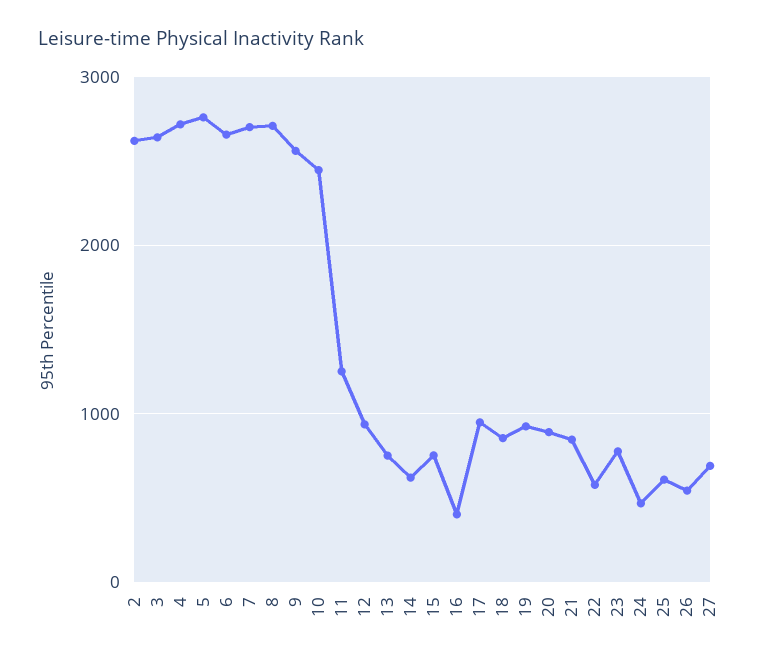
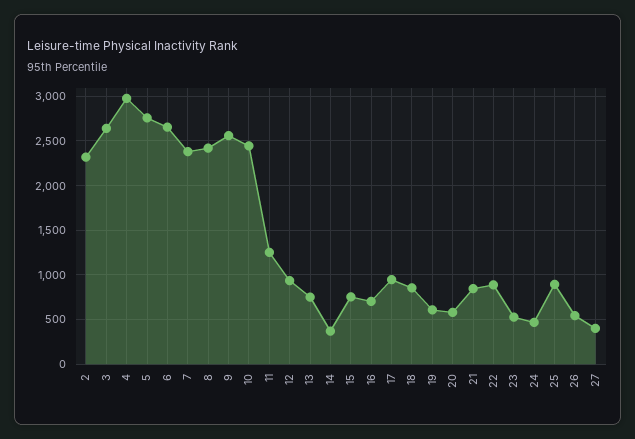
2: 2600 -> 2300
4: 2700 -> 3000
7: 2700 -> 2400
8: 2700 -> 2400
14: 600 -> 400
16: 400 -> 700
19: 900 -> 600
20: 900 -> 600
22: 600 -> 900
23: 800 -> 500
25: 600 -> 900
27: 700 -> 400

